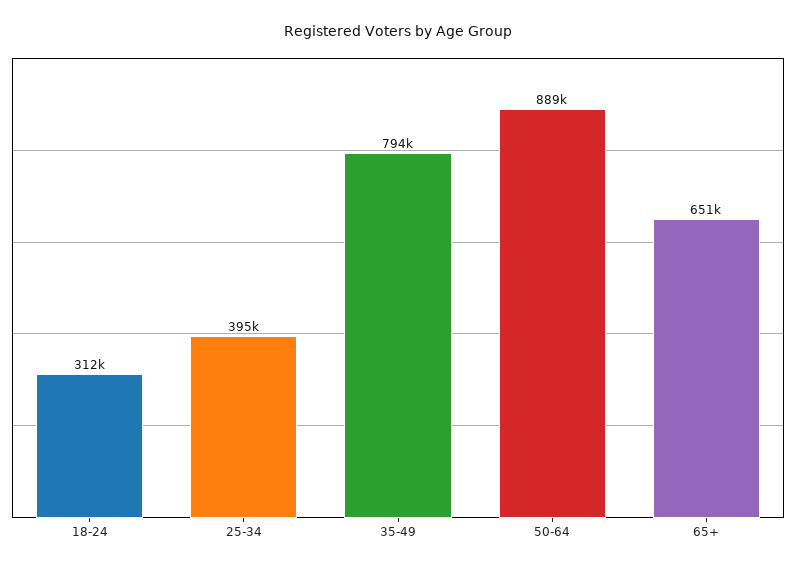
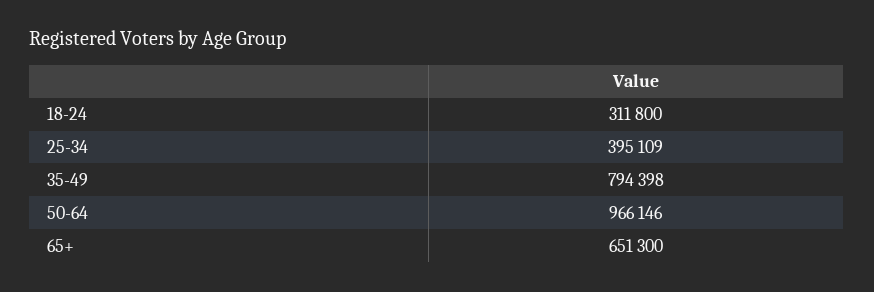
50-64: 889000 -> 966146

